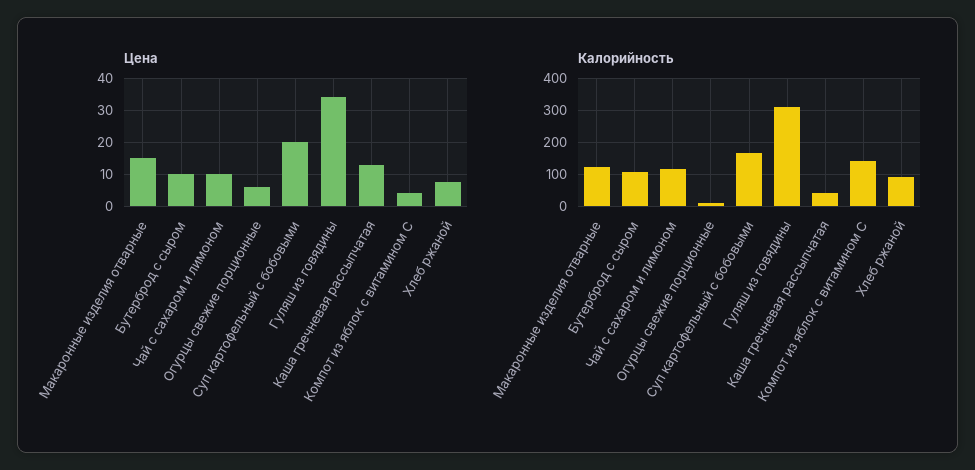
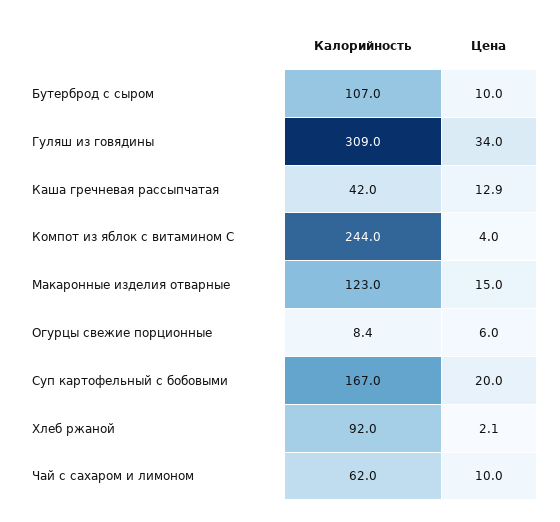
Цена, Хлеб ржаной: 8 -> 2.1
Калорийность, Чай с сахаром и лимоном: 120 -> 62
Калорийность, Компот из яблок с витамином С: 140 -> 244

